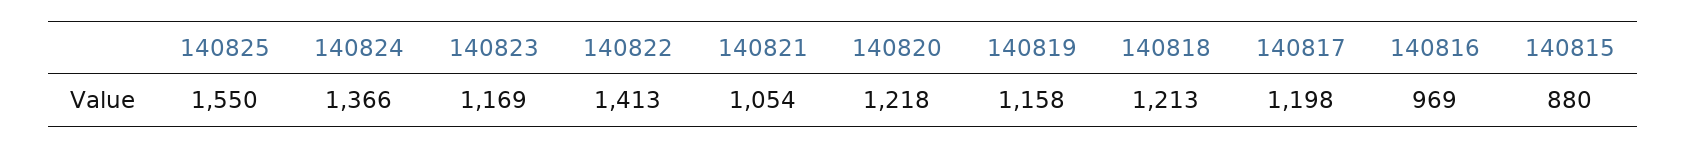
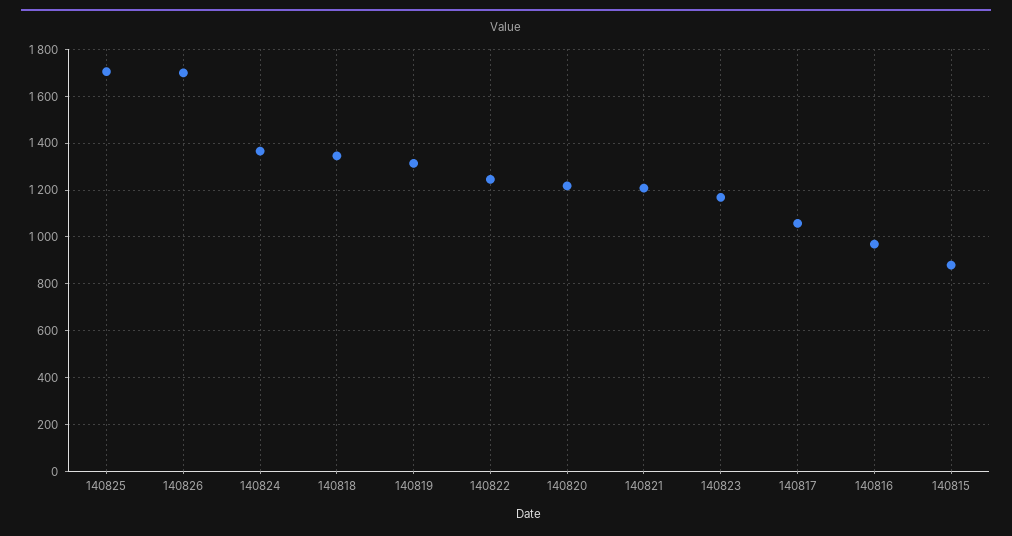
140825: 1550 -> 1700
140822: 1413 -> 1250
140821: 1054 -> 1200
140819: 1158 -> 1300
140818: 1213 -> 1350
140817: 1198 -> 1050
140826: none -> 1700

